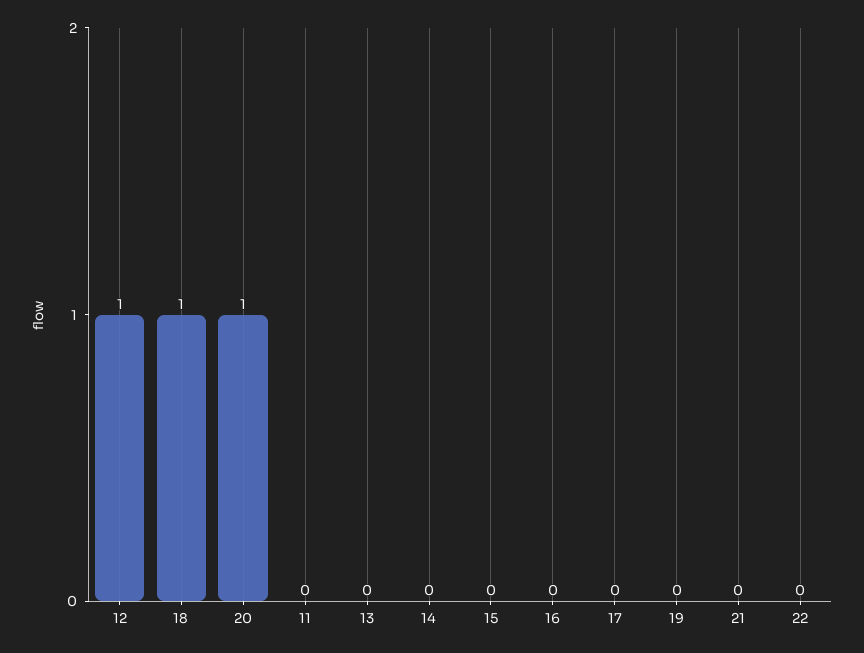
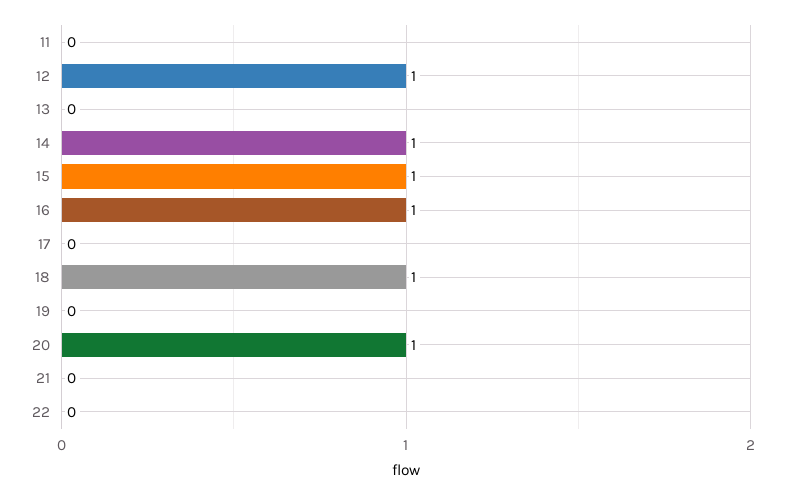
14: 0 -> 1
15: 0 -> 1
16: 0 -> 1

